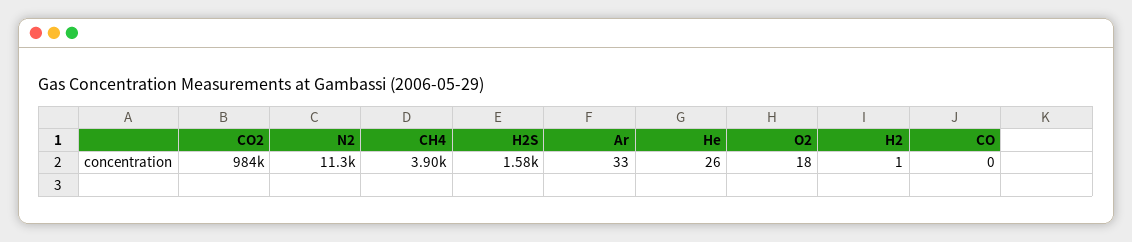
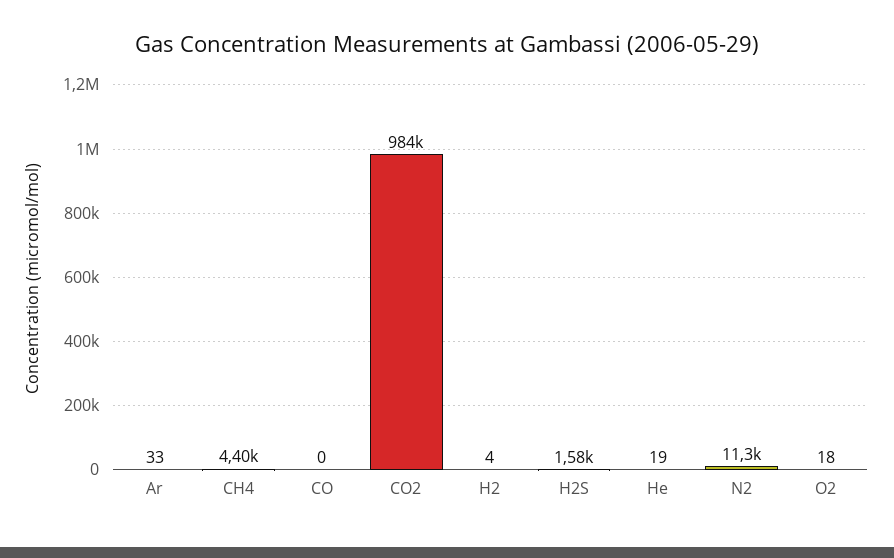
CH4: 3900 -> 4400
He: 26 -> 19
H2: 1 -> 4

